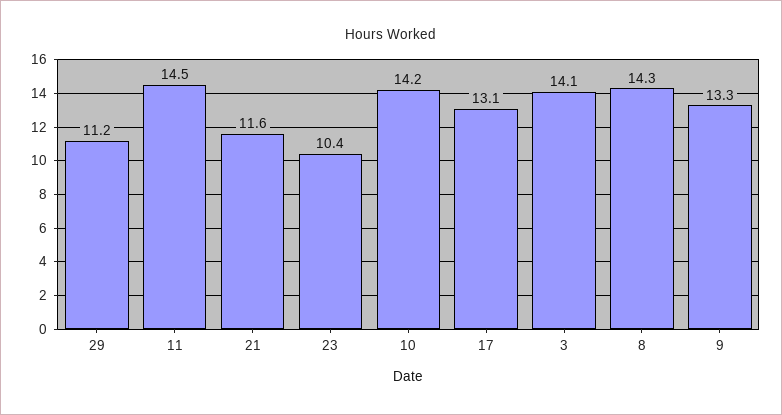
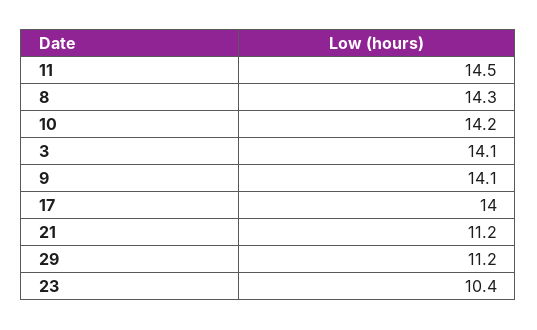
21: 11.6 -> 11.2
17: 13.1 -> 14
9: 13.3 -> 14.1

